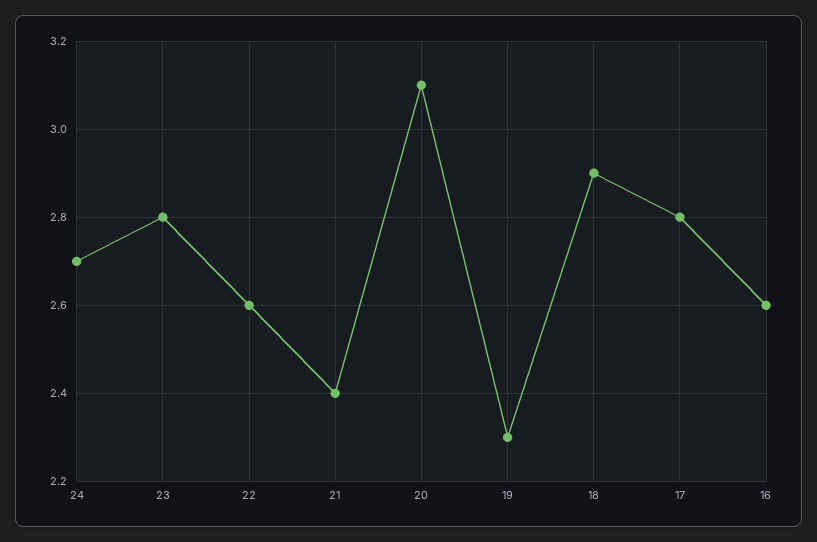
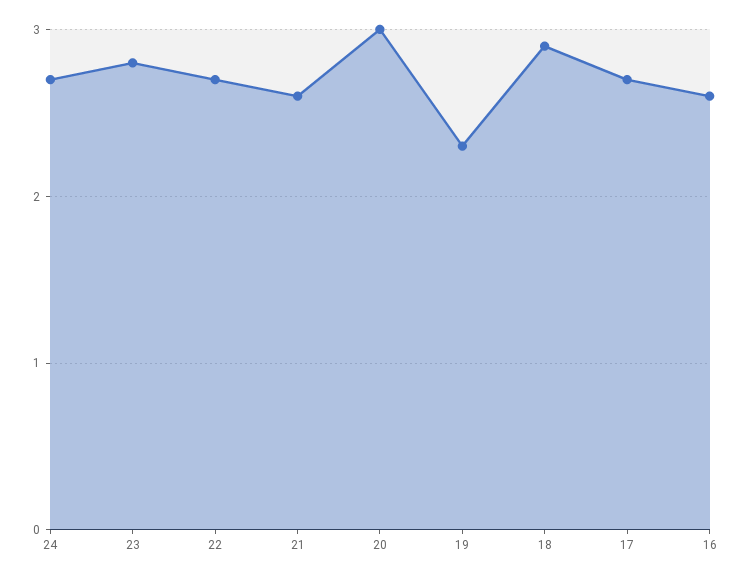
22: 2.6 -> 2.7
21: 2.4 -> 2.6
20: 3.1 -> 3
17: 2.8 -> 2.7

